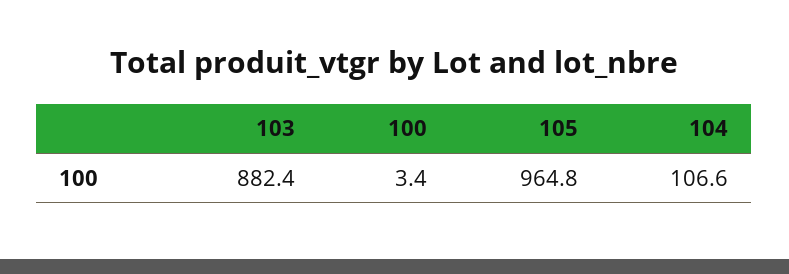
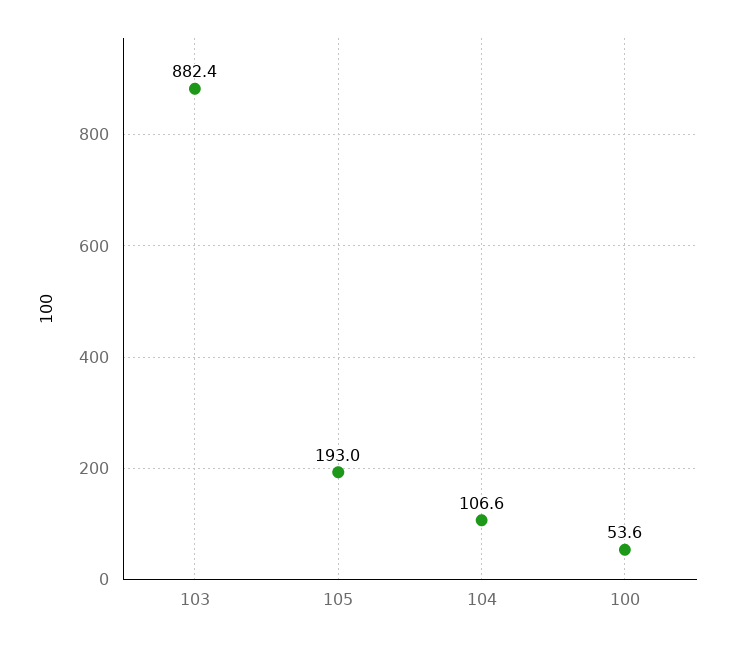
100: 3.4 -> 53.6
105: 964.8 -> 193

